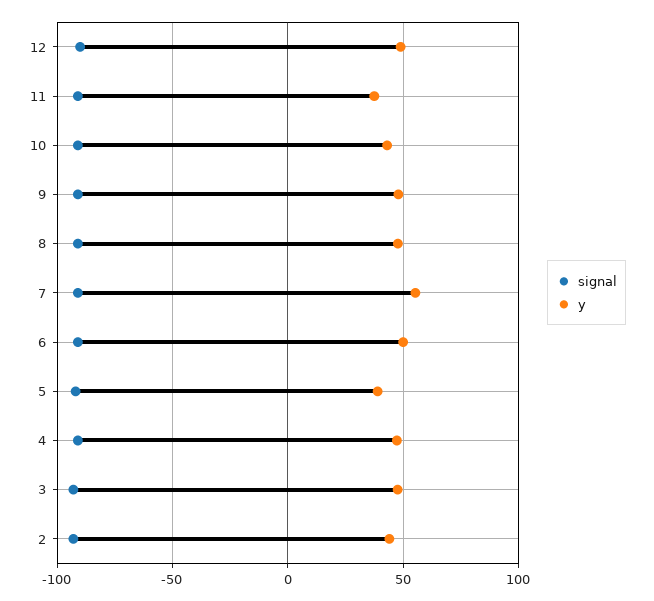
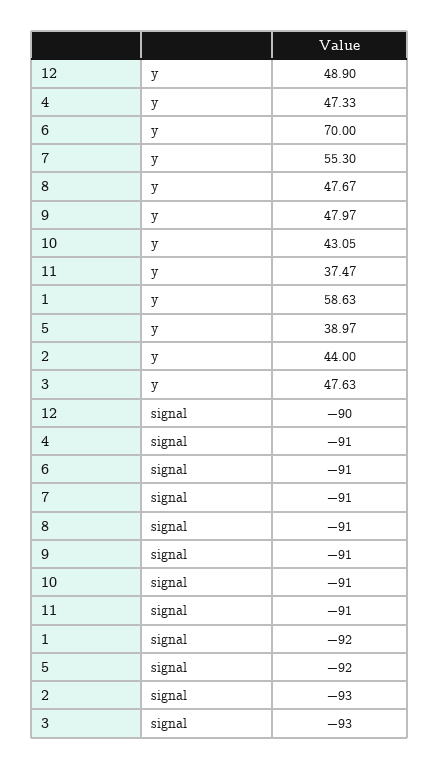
y, 6: 50 -> 70
y, 1: none -> 58.63
signal, 1: none -> -92

